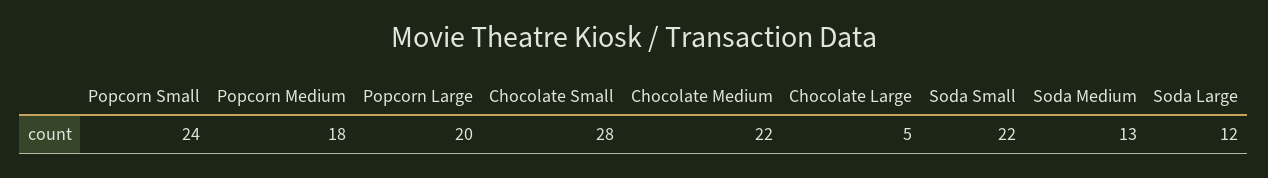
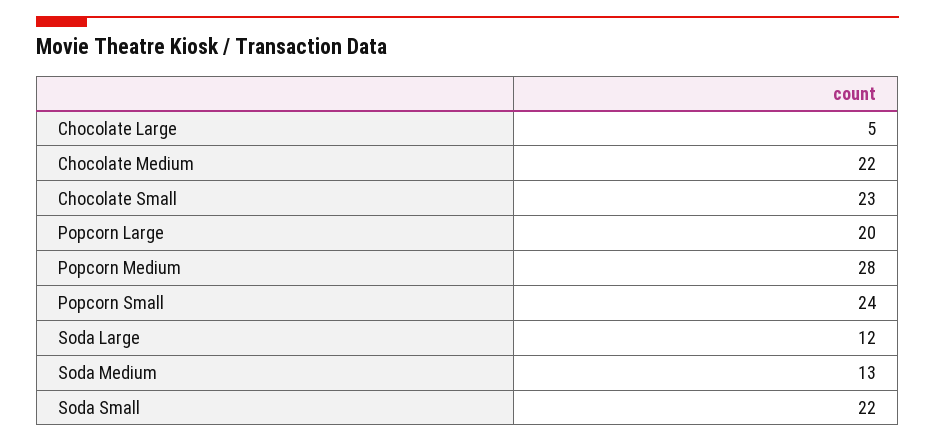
Popcorn Medium: 18 -> 28
Chocolate Small: 28 -> 23

